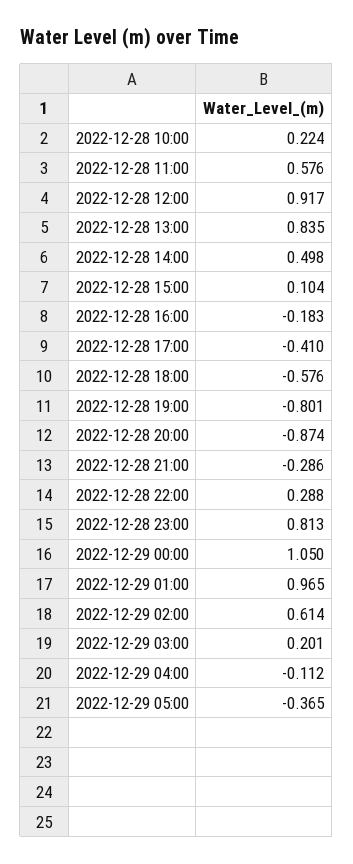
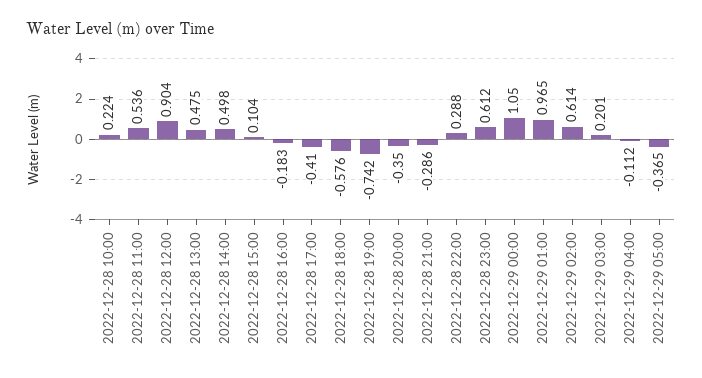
2022-12-28 11:00: 0.576 -> 0.536
2022-12-28 12:00: 0.917 -> 0.904
2022-12-28 13:00: 0.835 -> 0.475
2022-12-28 19:00: -0.801 -> -0.742
2022-12-28 20:00: -0.874 -> -0.35
2022-12-28 23:00: 0.813 -> 0.612

